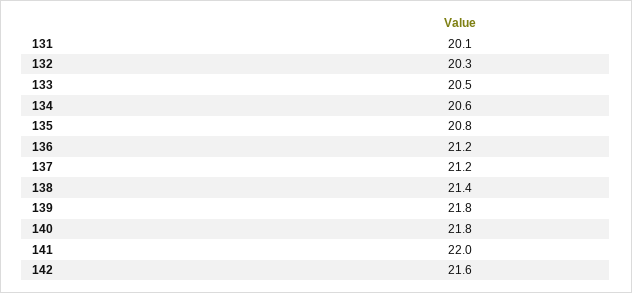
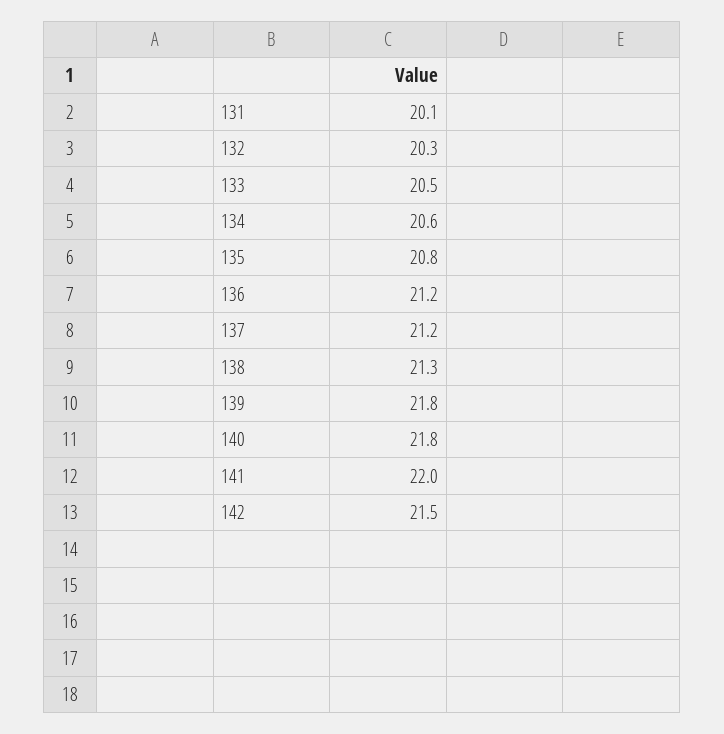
138: 21.4 -> 21.3
142: 21.6 -> 21.5

